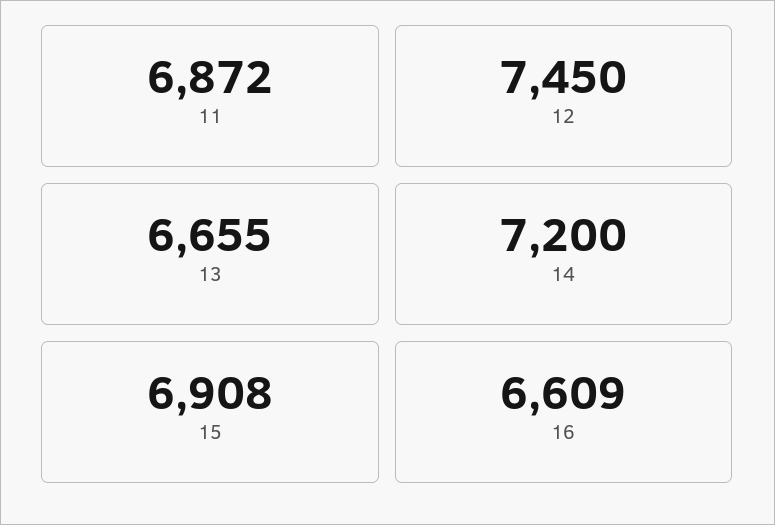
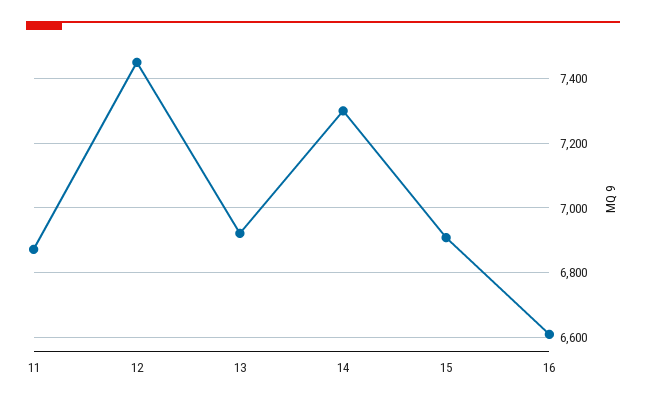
13: 6655 -> 6920
14: 7200 -> 7300

